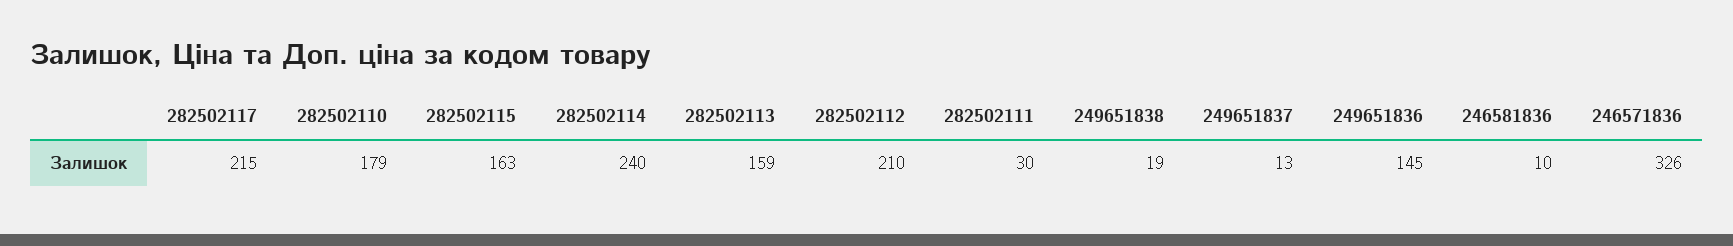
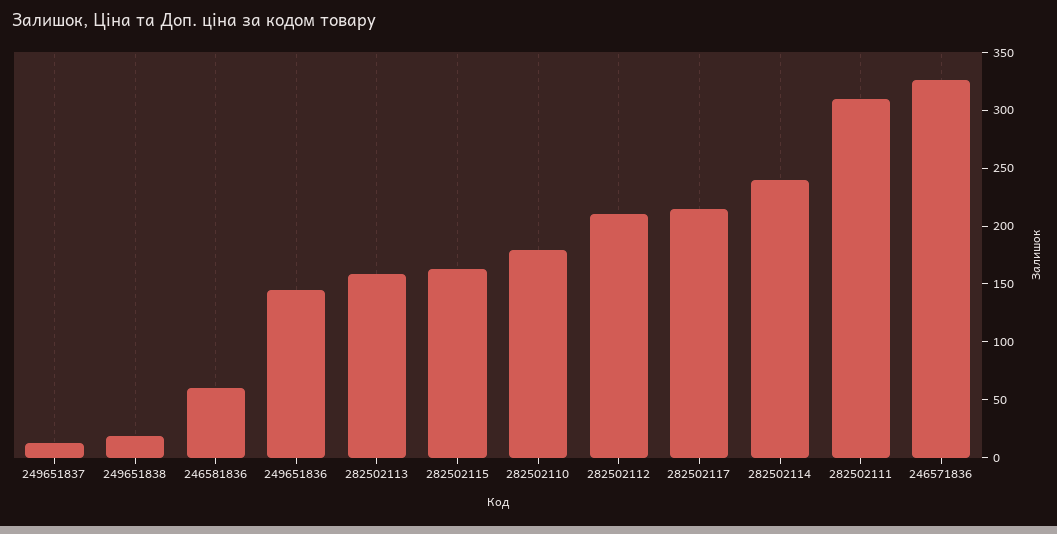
282502111: 30 -> 310
246581836: 10 -> 60

